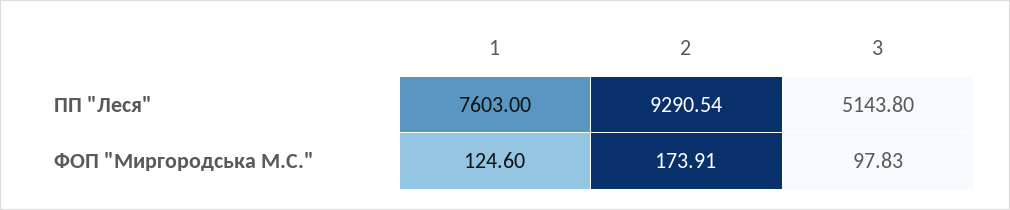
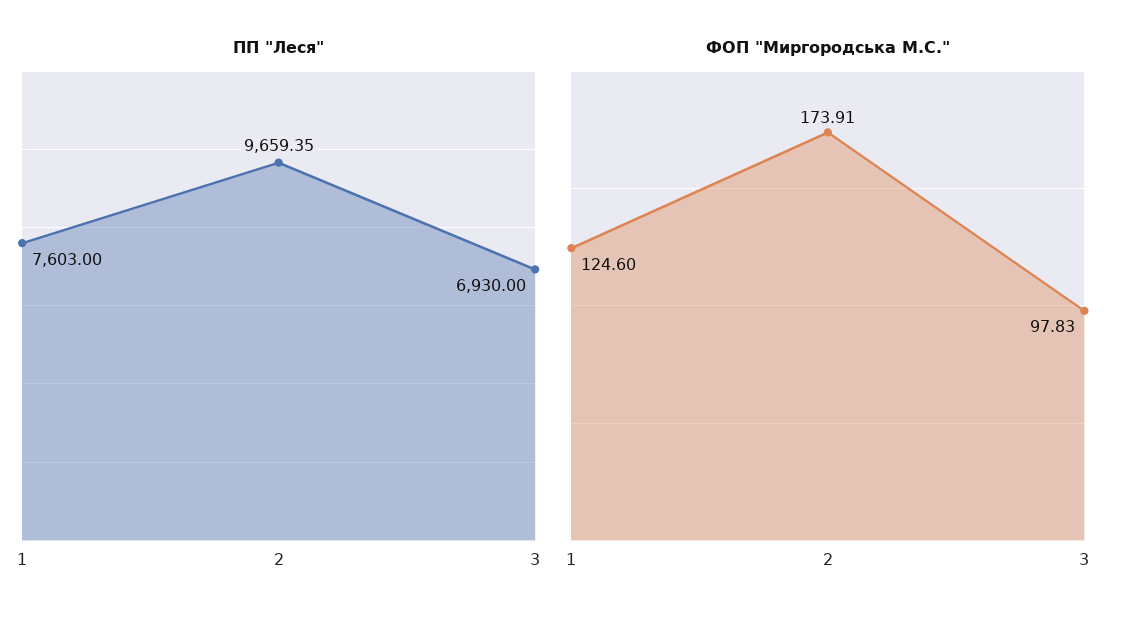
ПП "Леся", 2: 9290.54 -> 9659.35
ПП "Леся", 3: 5143.8 -> 6930

